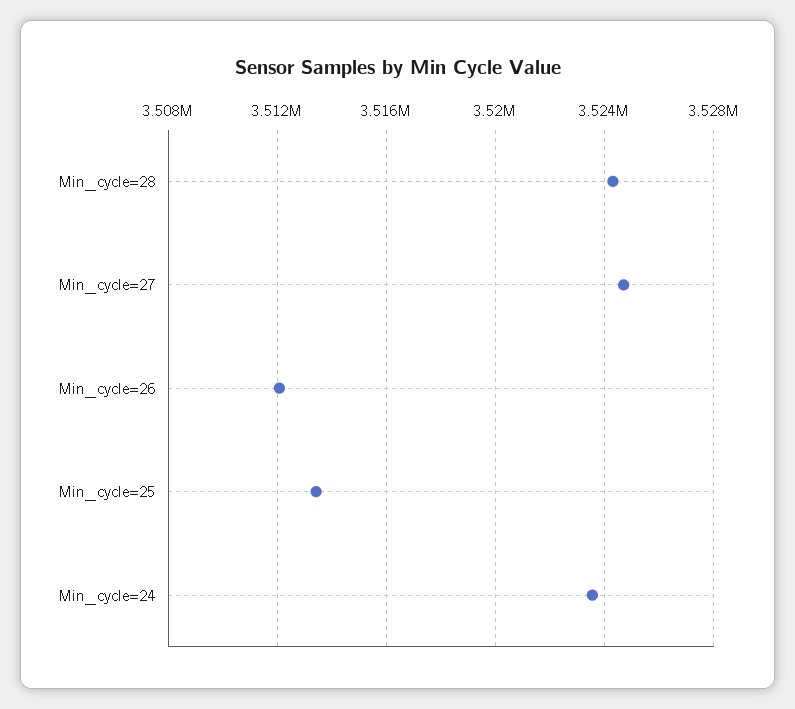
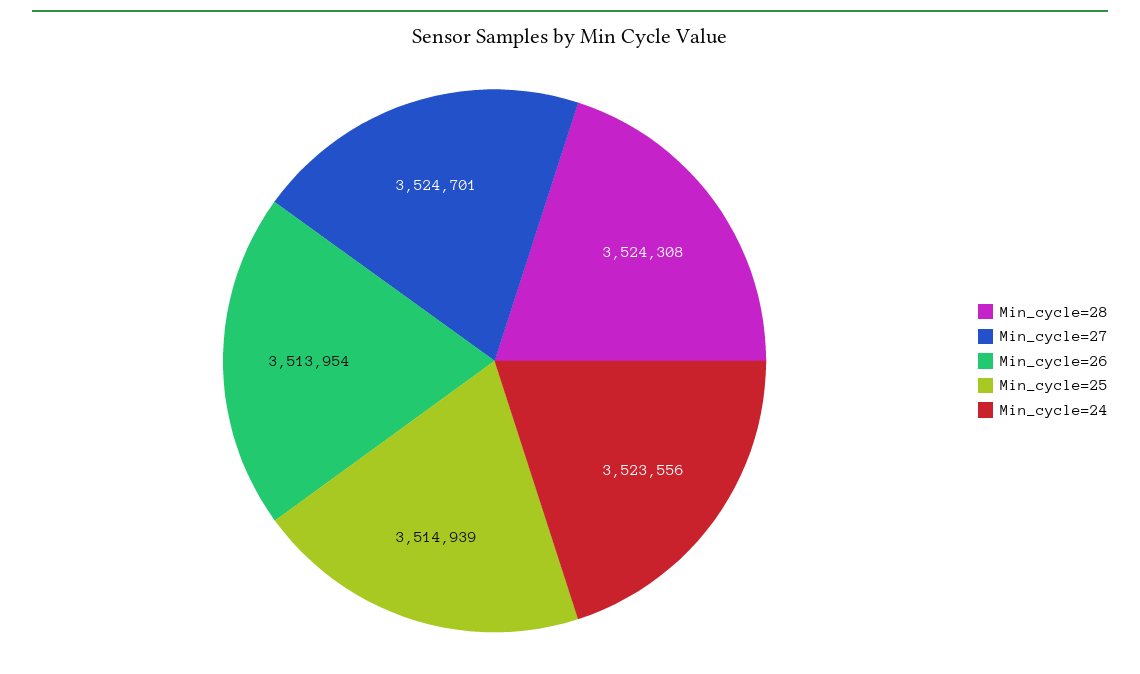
Min_cycle=26: 3512000 -> 3513954
Min_cycle=25: 3513500 -> 3514939

